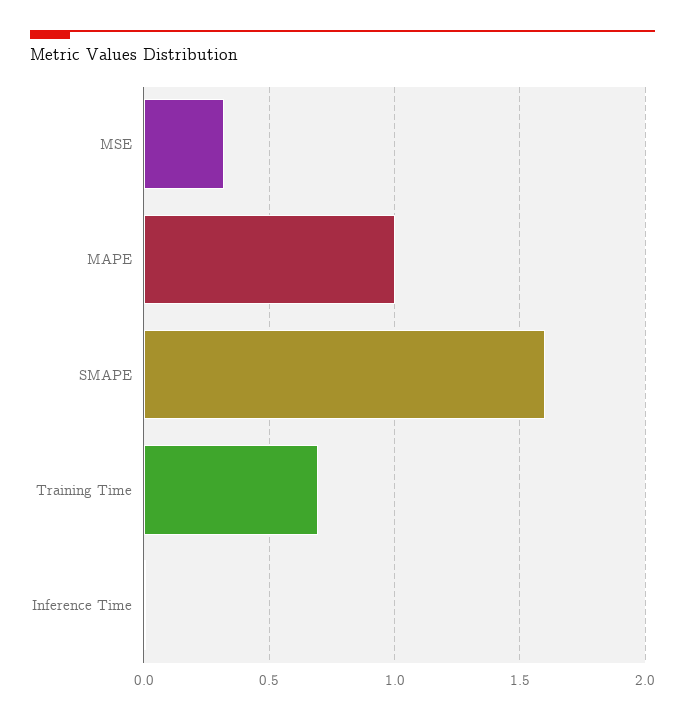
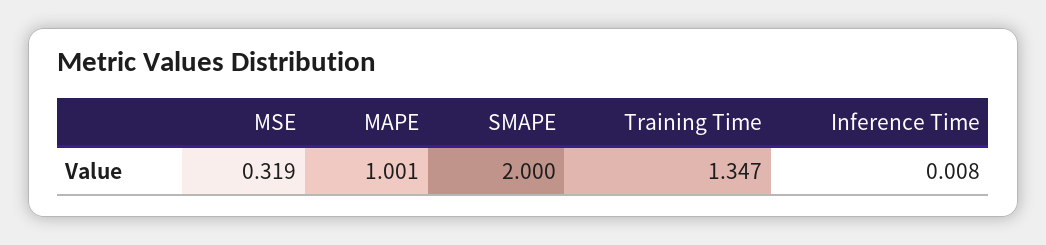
SMAPE: 1.6 -> 2
Training Time: 0.7 -> 1.347

